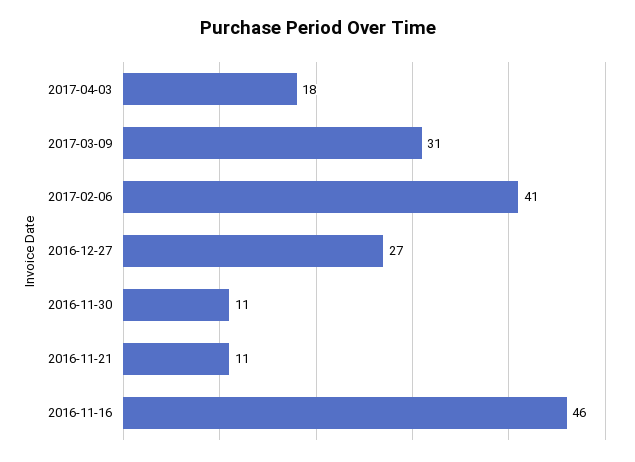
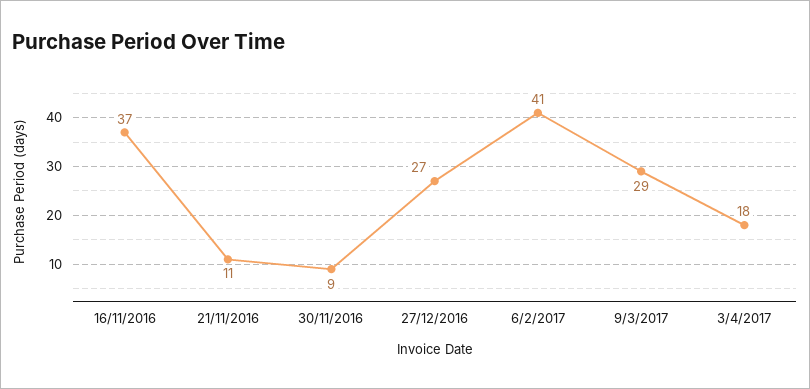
2017-03-09: 31 -> 29
2016-11-30: 11 -> 9
2016-11-16: 46 -> 37

